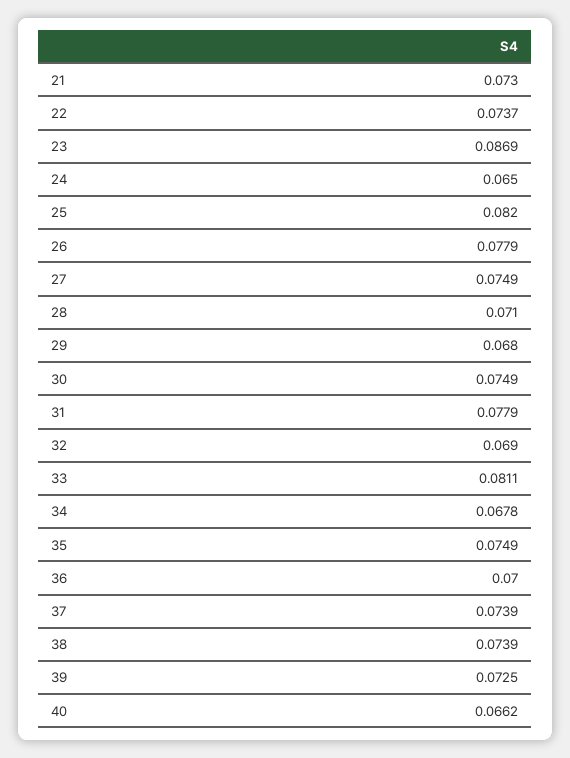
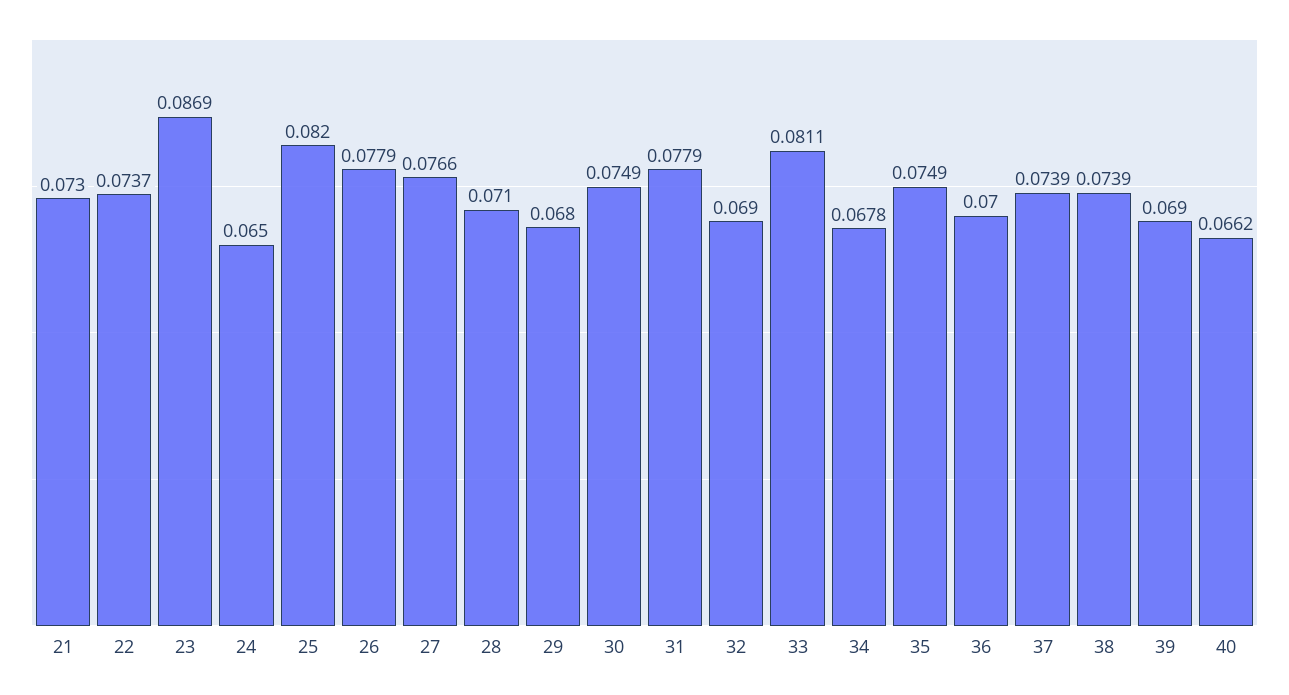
27: 0.0749 -> 0.0766
39: 0.0725 -> 0.069

